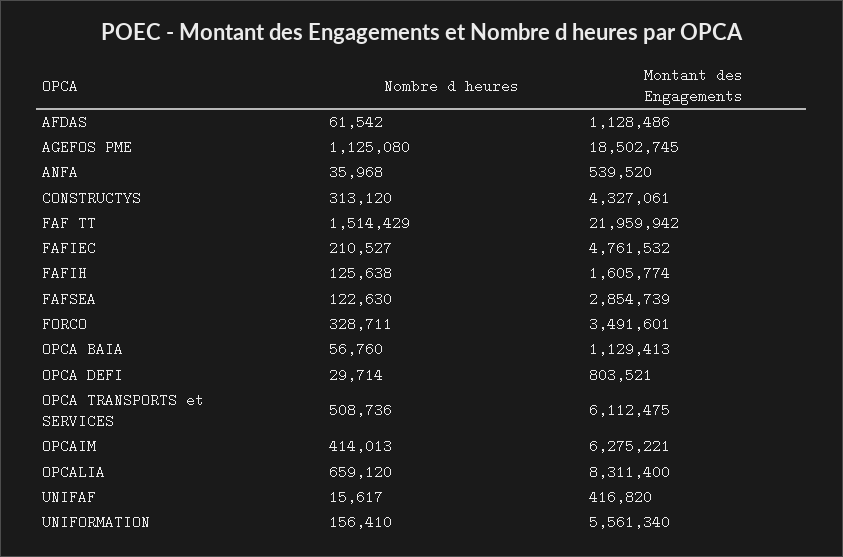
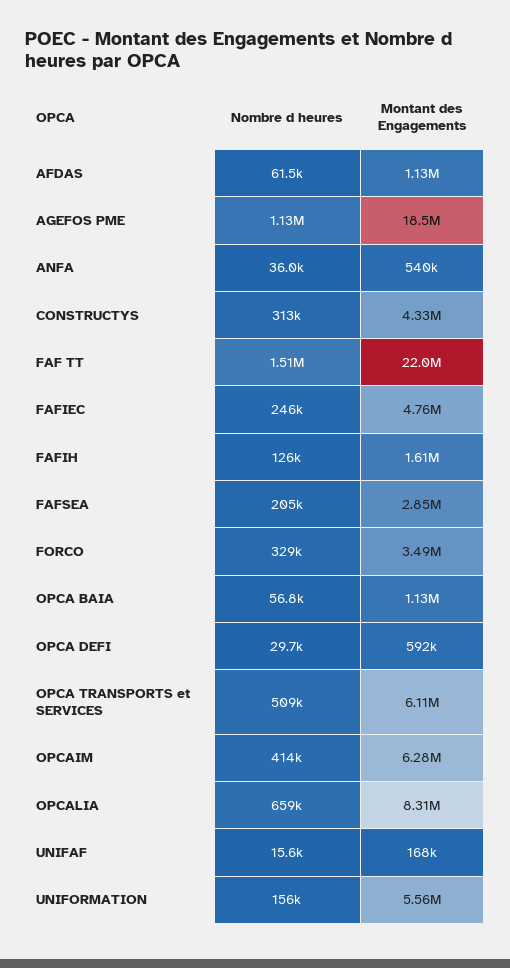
Nombre d heures, FAFIEC: 210527 -> 246000
Nombre d heures, FAFSEA: 122630 -> 205000
Montant des Engagements, OPCA DEFI: 803521 -> 592000
Montant des Engagements, UNIFAF: 416820 -> 168000

